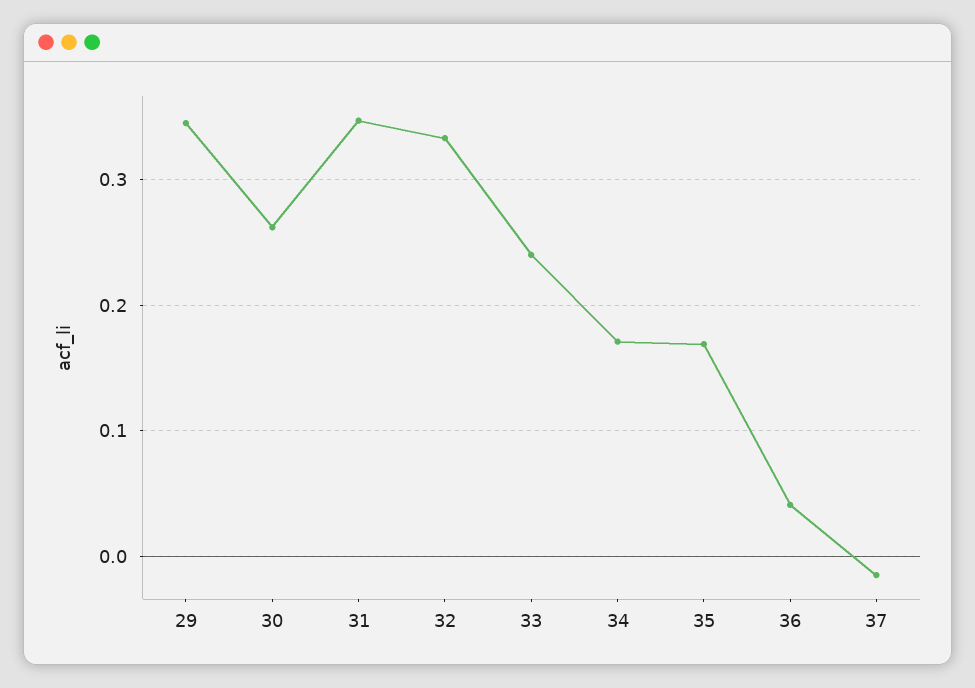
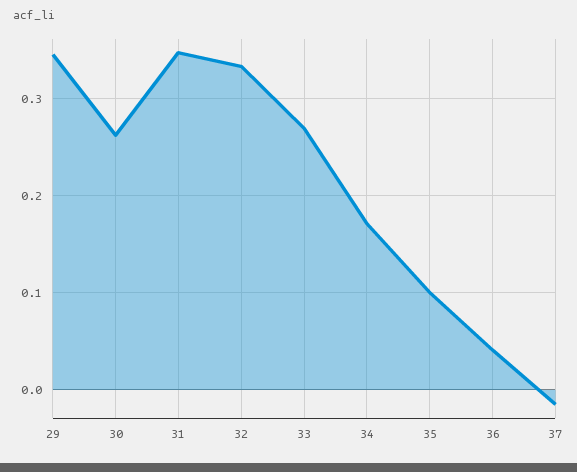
33: 0.24 -> 0.27
35: 0.17 -> 0.1

